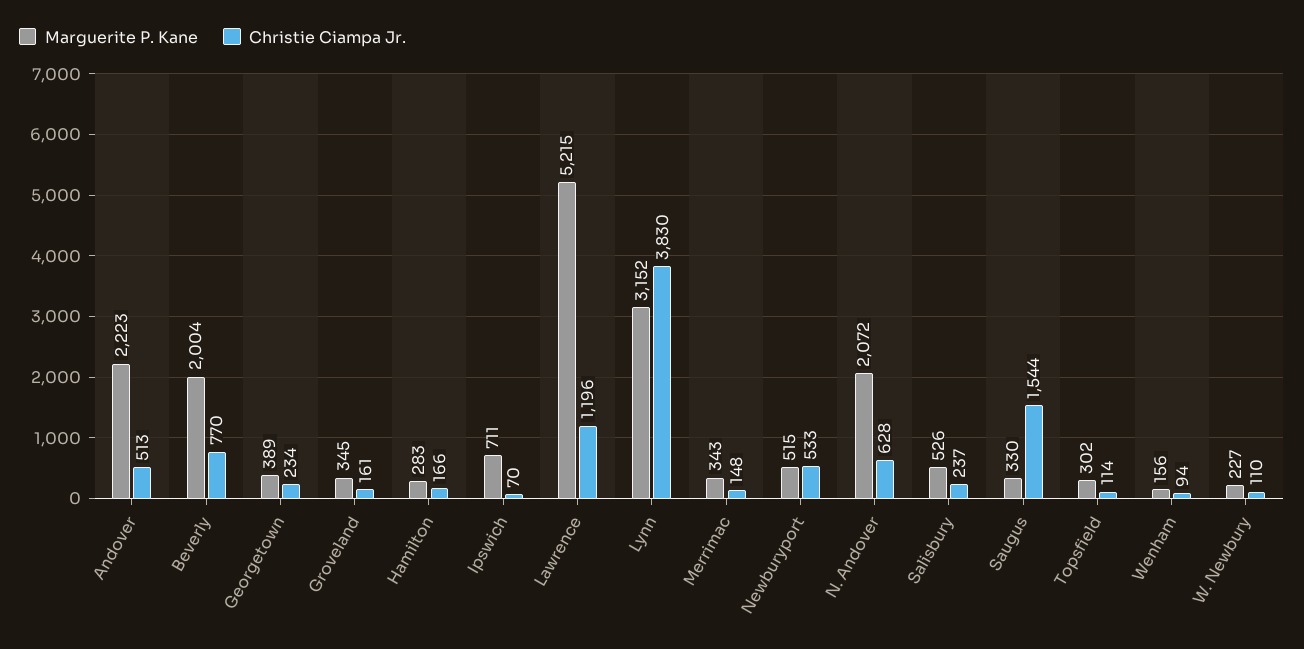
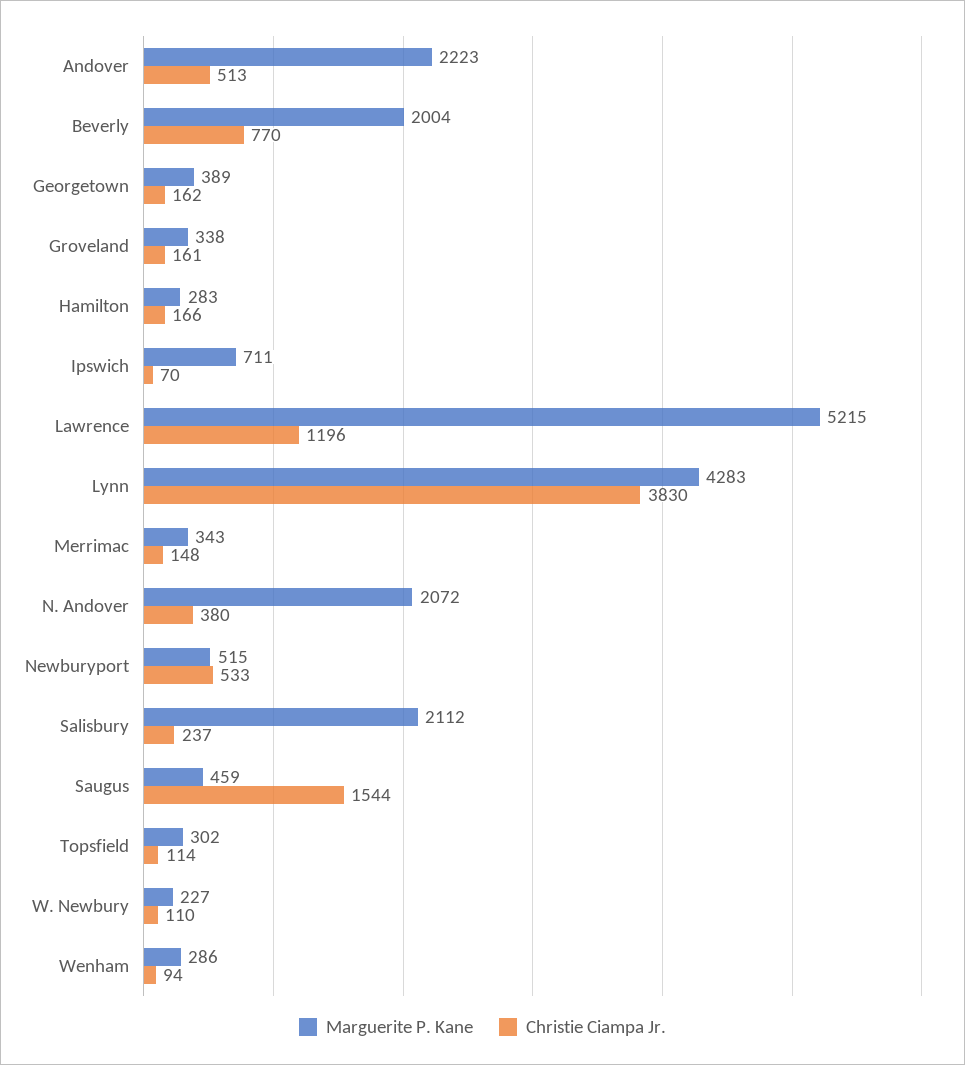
Christie Ciampa Jr., Georgetown: 234 -> 162
Marguerite P. Kane, Groveland: 345 -> 338
Marguerite P. Kane, Lynn: 3152 -> 4283
Christie Ciampa Jr., N. Andover: 628 -> 380
Marguerite P. Kane, Salisbury: 526 -> 2112
Marguerite P. Kane, Saugus: 330 -> 459
Marguerite P. Kane, Wenham: 156 -> 286

